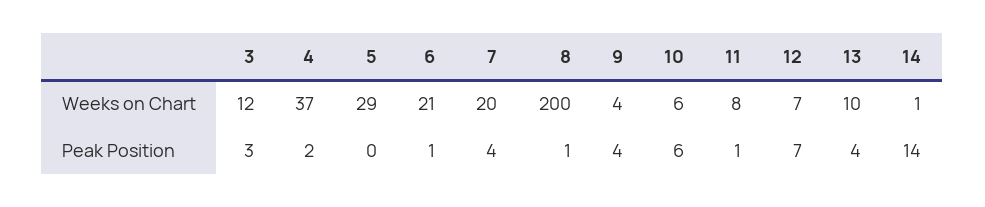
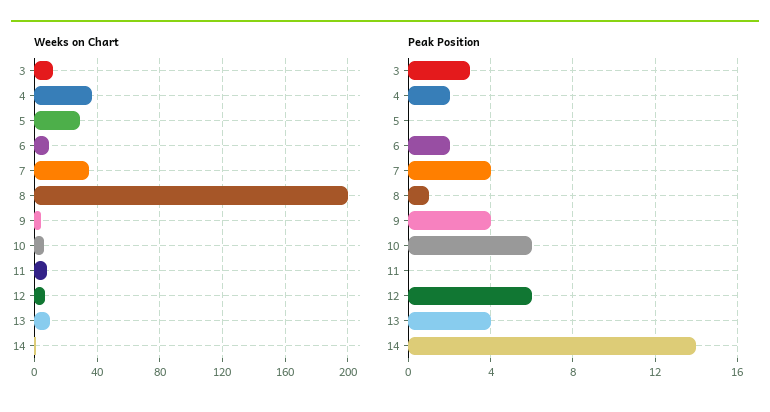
Weeks on Chart, 6: 21 -> 10
Weeks on Chart, 7: 20 -> 35
Peak Position, 6: 1 -> 2
Peak Position, 11: 1 -> 0
Peak Position, 12: 7 -> 6

